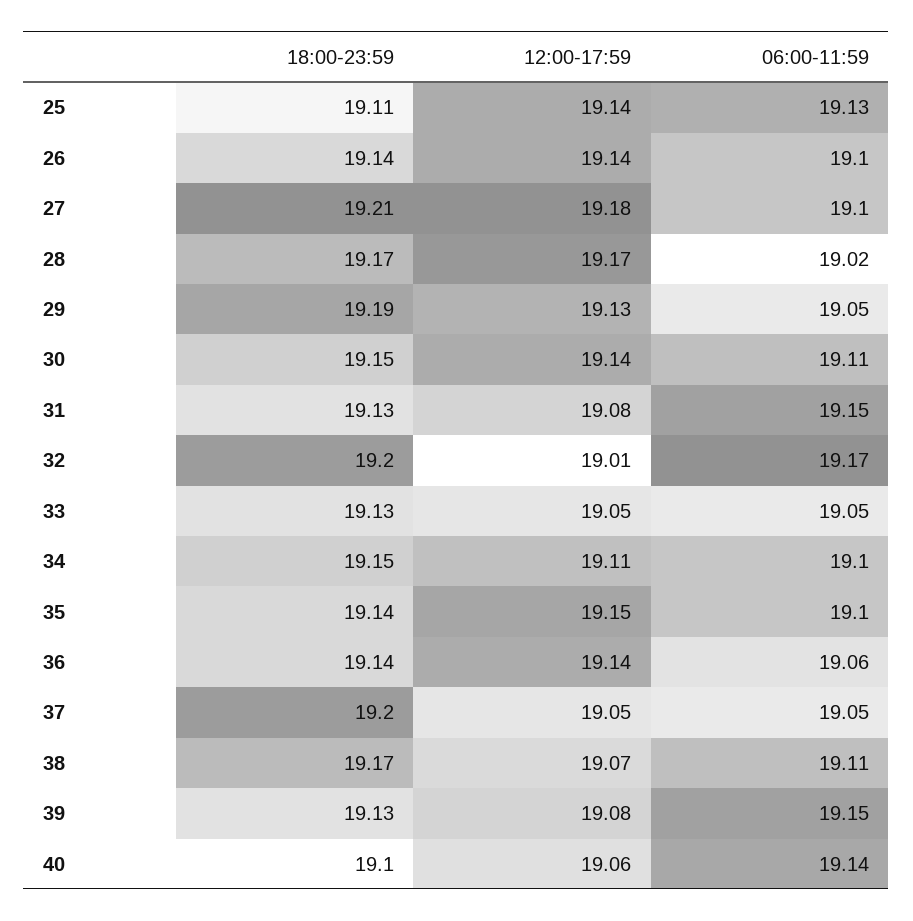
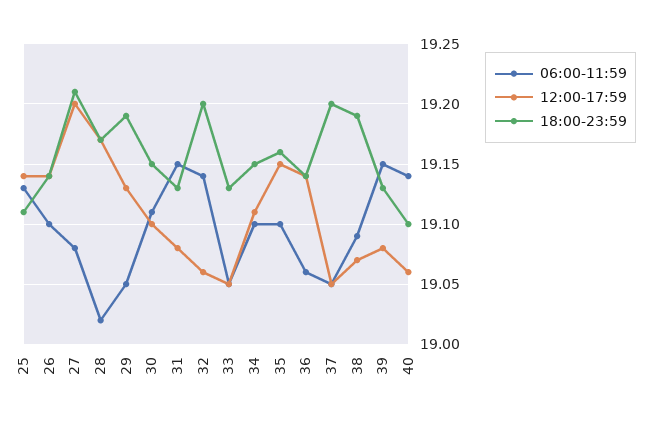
12:00-17:59, 27: 19.18 -> 19.2
06:00-11:59, 27: 19.1 -> 19.08
12:00-17:59, 30: 19.14 -> 19.1
12:00-17:59, 32: 19.01 -> 19.06
06:00-11:59, 32: 19.17 -> 19.14
18:00-23:59, 35: 19.14 -> 19.16
18:00-23:59, 38: 19.17 -> 19.19
06:00-11:59, 38: 19.11 -> 19.09

